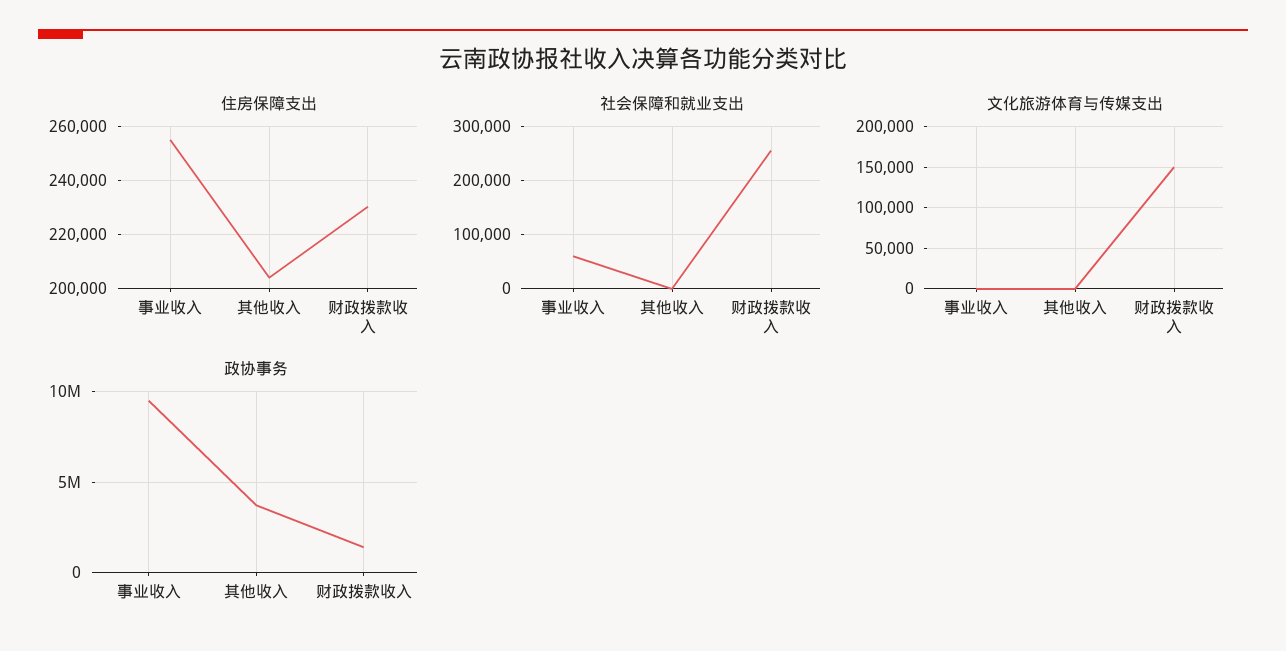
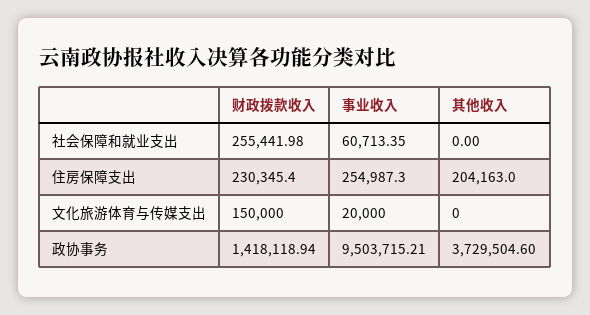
文化旅游体育与传媒支出, 事业收入: 0 -> 20000

